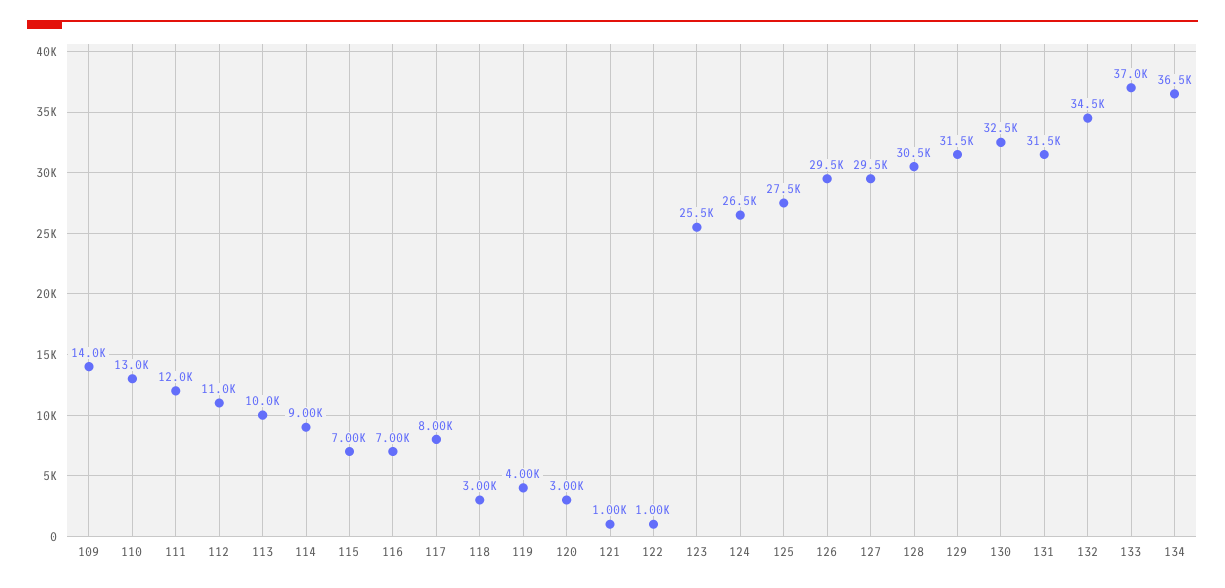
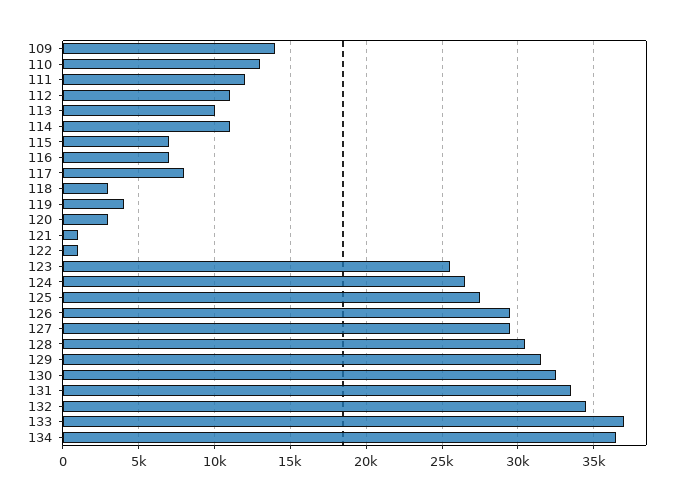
114: 9000 -> 11000
131: 31500 -> 33500

